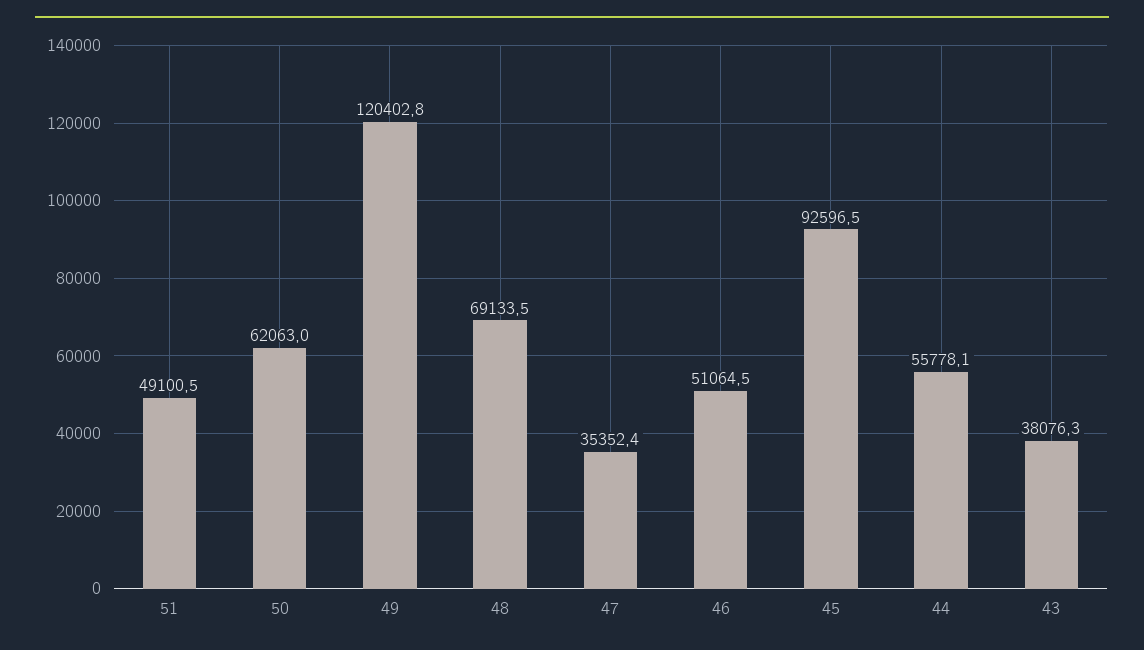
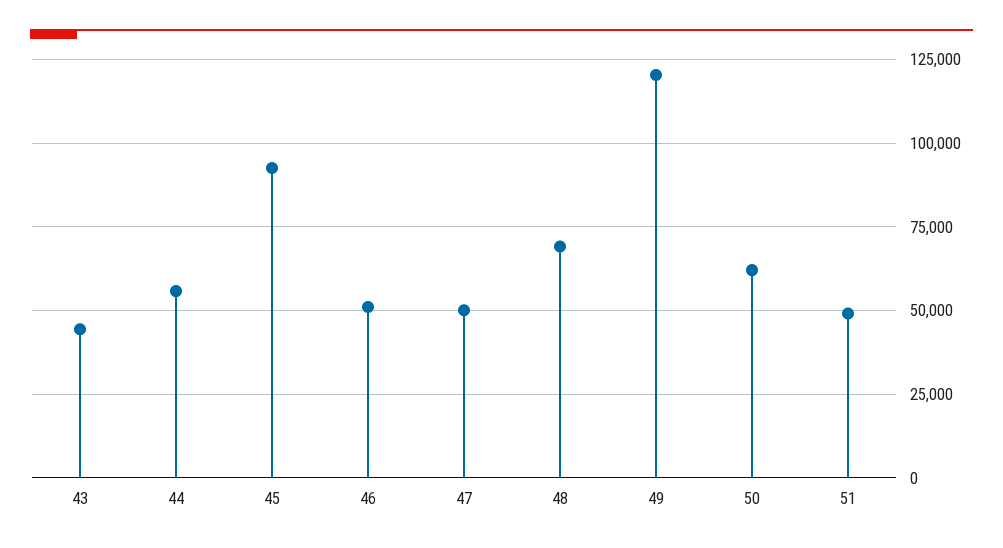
47: 35352.4 -> 50000
43: 38076.3 -> 45000

